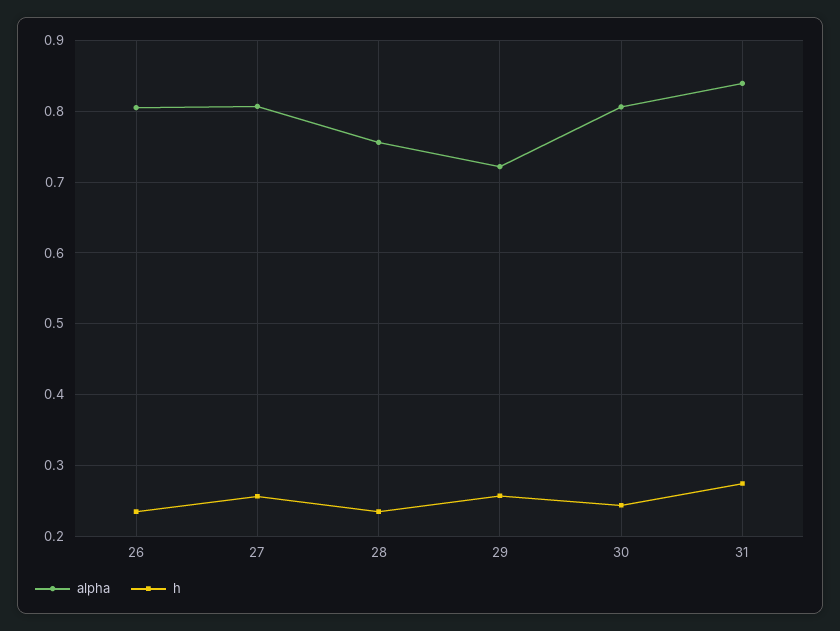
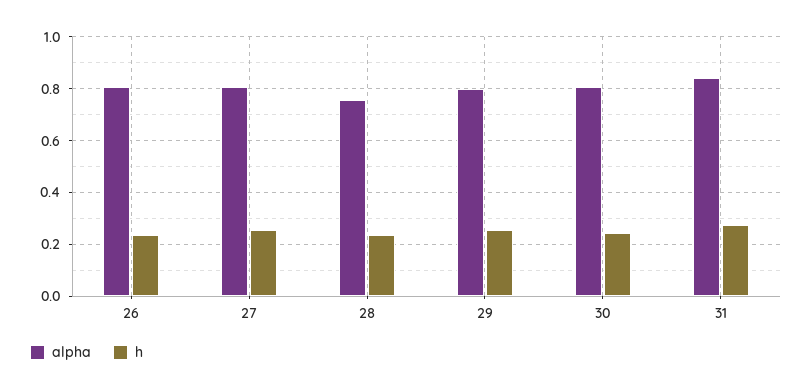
alpha, 29: 0.72 -> 0.8

